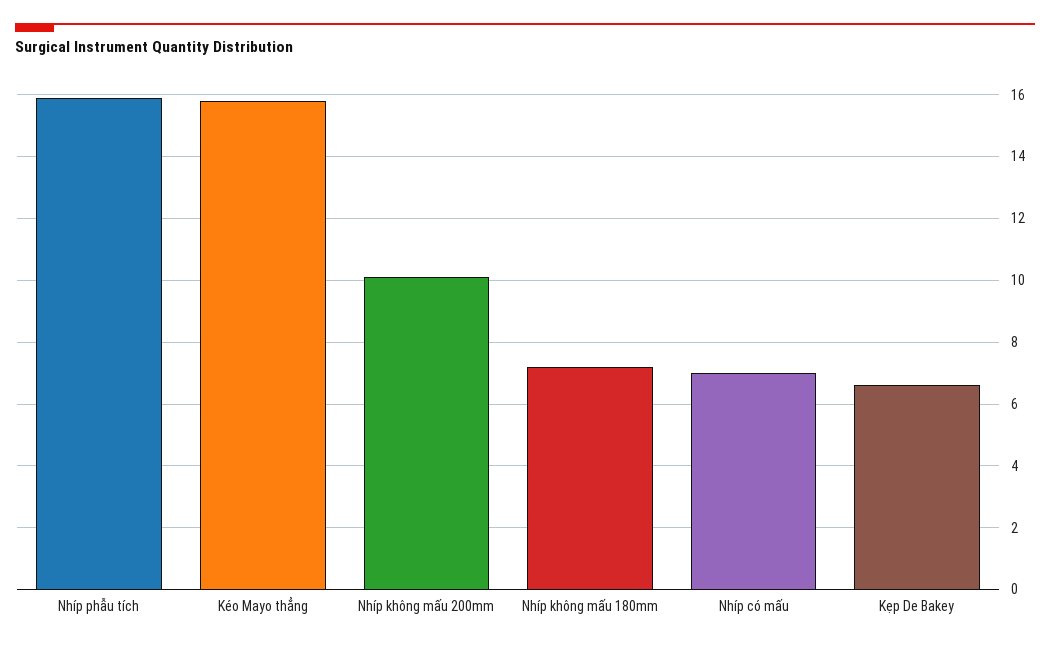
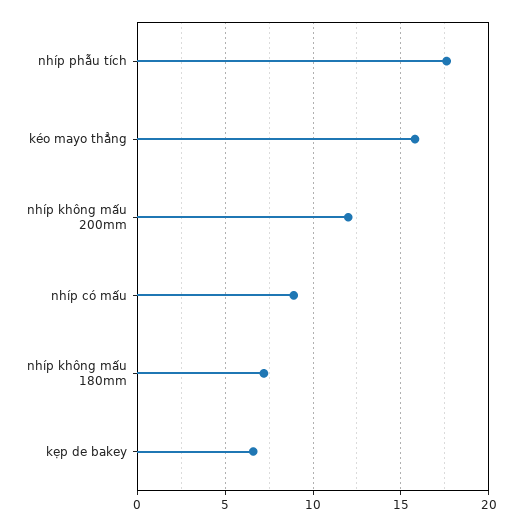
Nhíp phẫu tích: 16 -> 17.5
Nhíp không mấu 200mm: 10 -> 12
Nhíp có mấu: 7 -> 9

